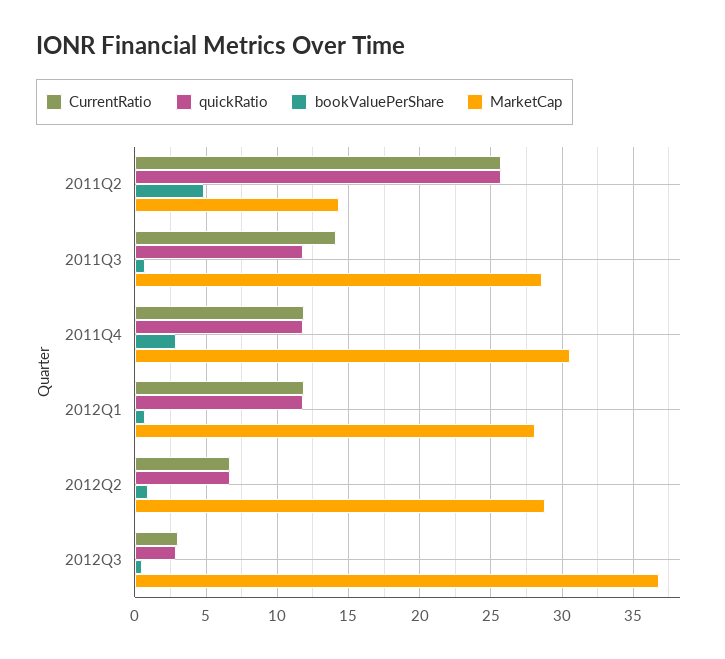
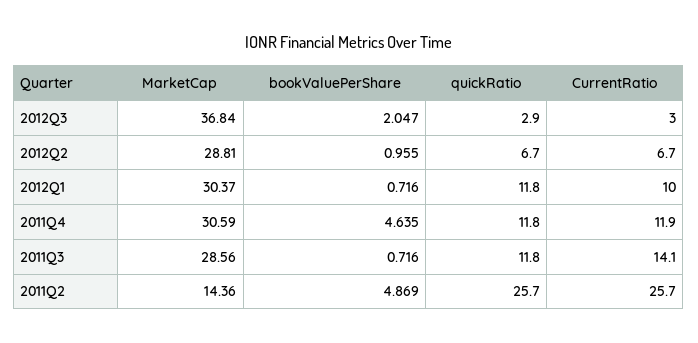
bookValuePerShare, 2011Q4: 3 -> 4.635
CurrentRatio, 2012Q1: 12 -> 10
MarketCap, 2012Q1: 28 -> 30.37
bookValuePerShare, 2012Q3: 0.5 -> 2.047

